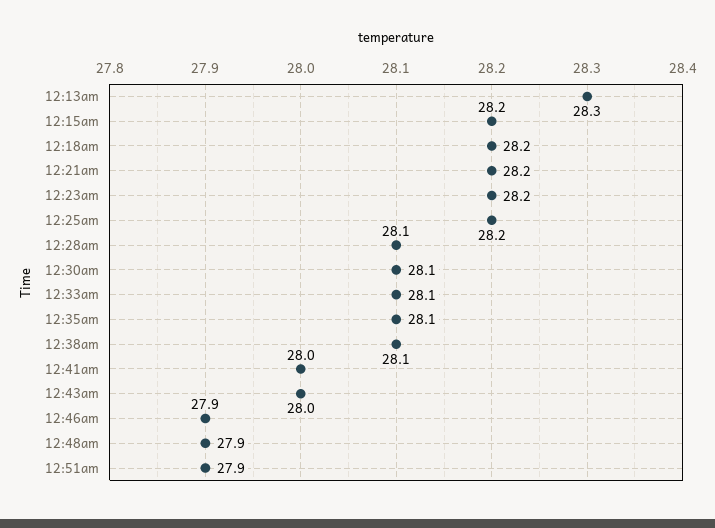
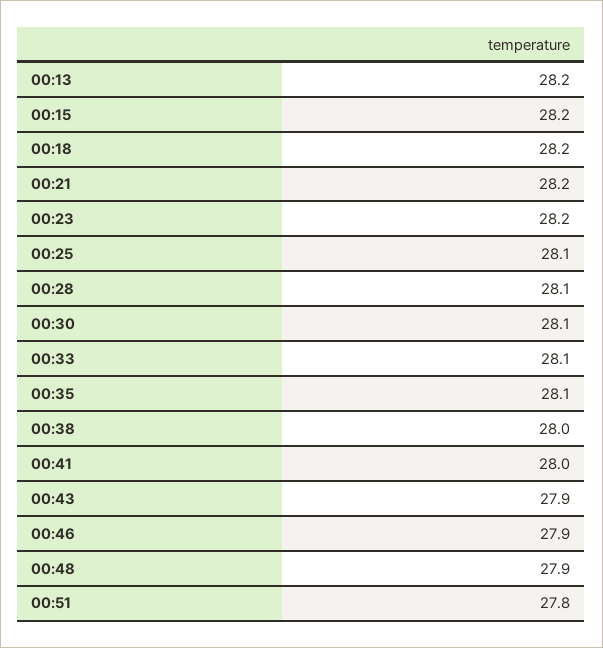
12:13am: 28.3 -> 28.2
12:25am: 28.2 -> 28.1
12:38am: 28.1 -> 28
12:43am: 28 -> 27.9
12:51am: 27.9 -> 27.8

